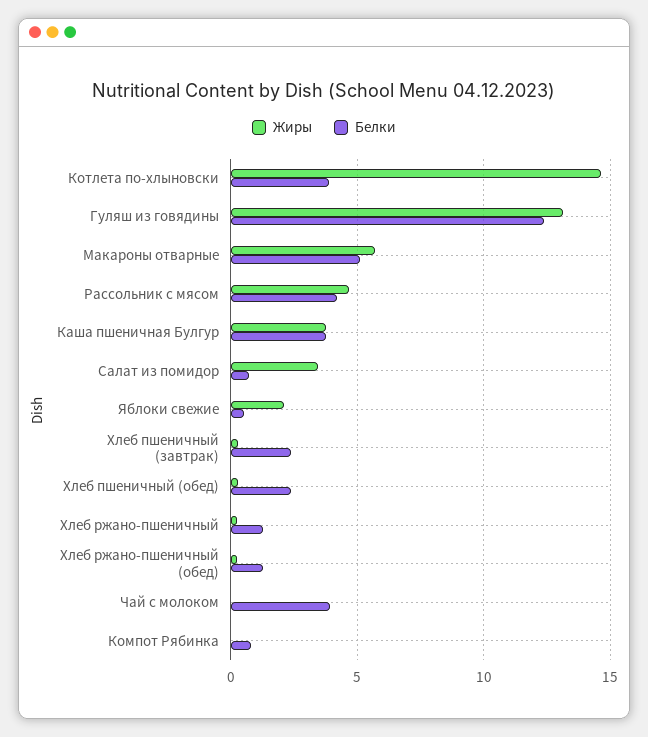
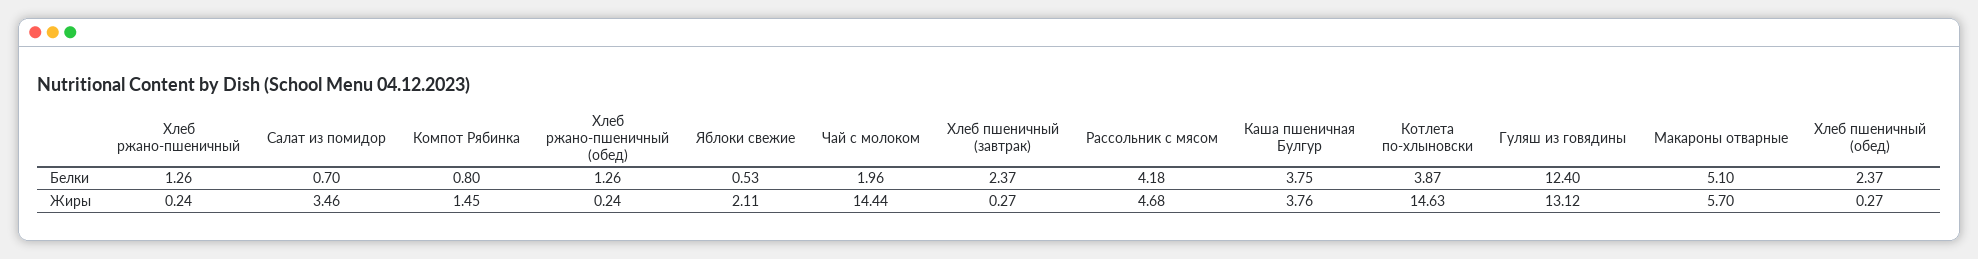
Жиры, Чай с молоком: 0 -> 14.44
Белки, Чай с молоком: 4 -> 1.96
Жиры, Компот Рябинка: 0 -> 1.45

